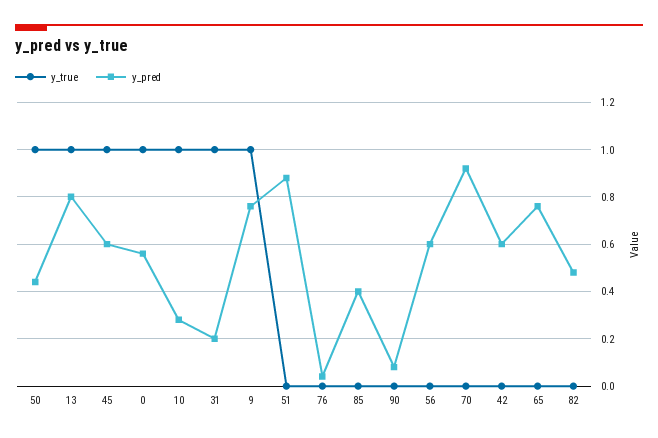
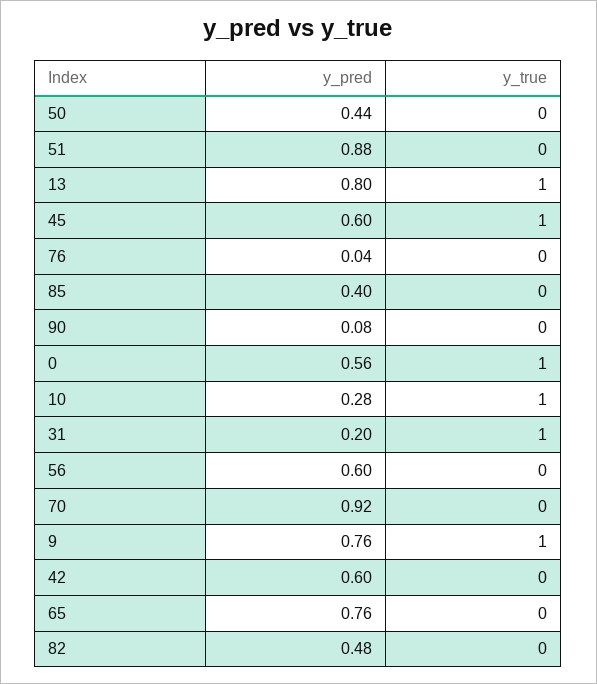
y_true, 50: 1 -> 0

